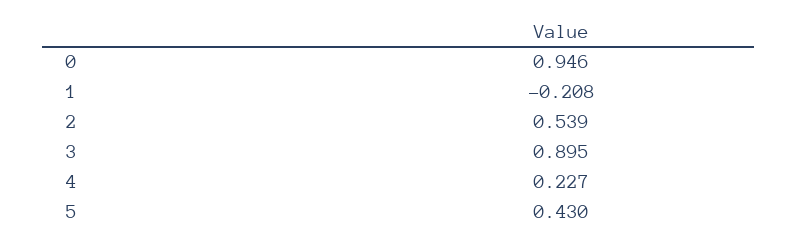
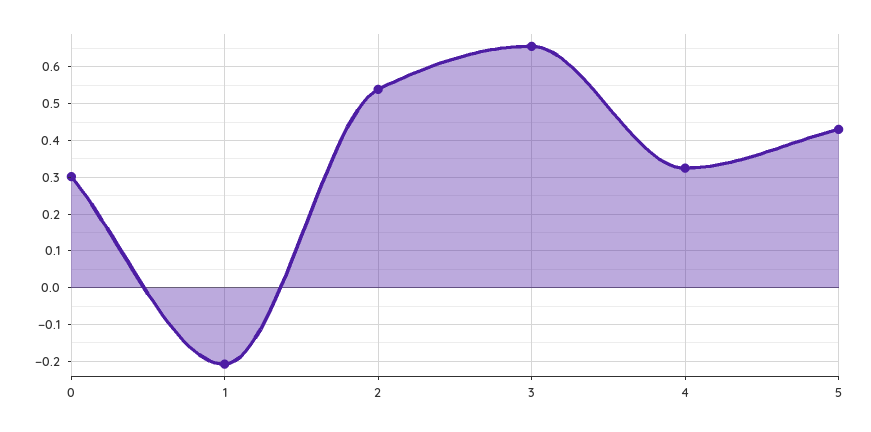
0: 0.946 -> 0.3
3: 0.895 -> 0.66
4: 0.227 -> 0.32

